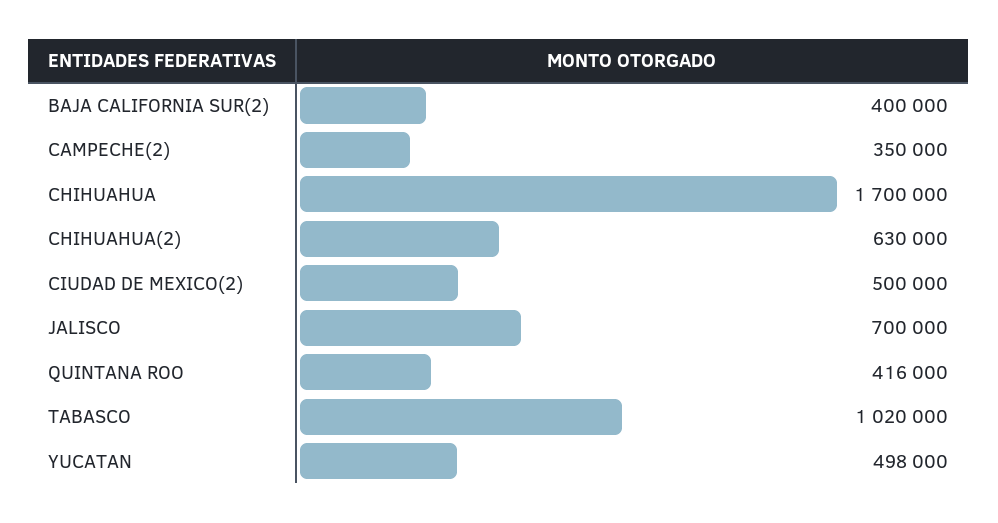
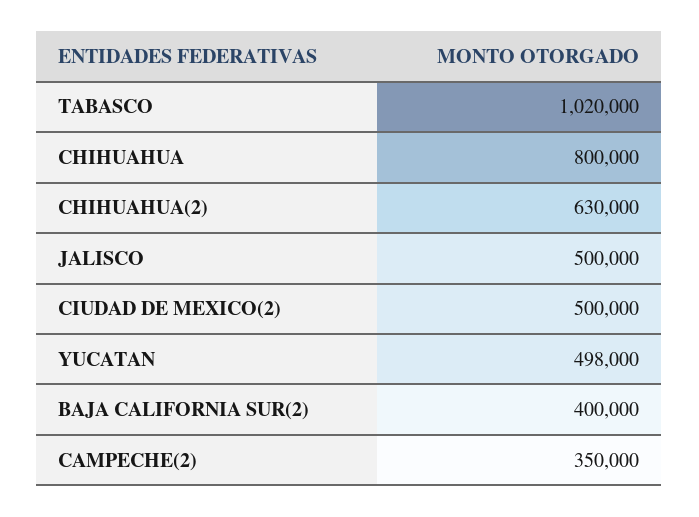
CHIHUAHUA: 1700000 -> 800000
JALISCO: 700000 -> 500000
QUINTANA ROO: 416000 -> none

